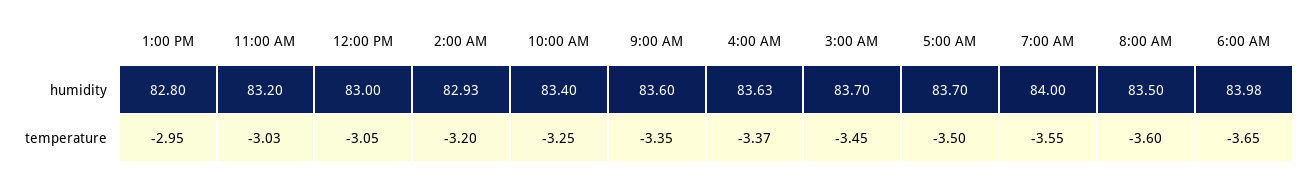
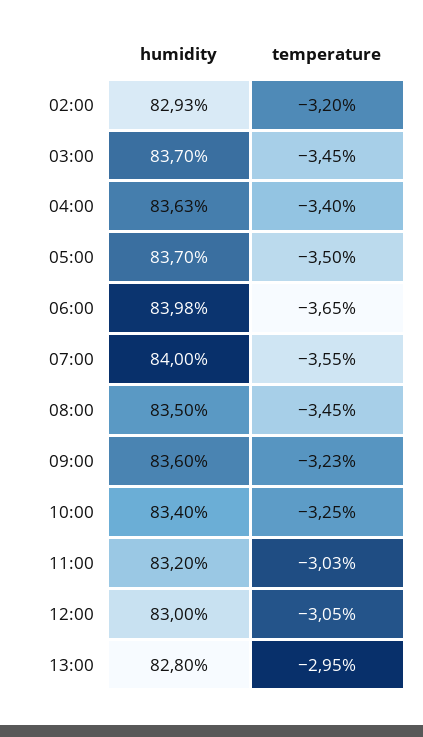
9:00 AM, temperature: -3.35 -> -3.23
4:00 AM, temperature: -3.37 -> -3.4
8:00 AM, temperature: -3.6 -> -3.45

